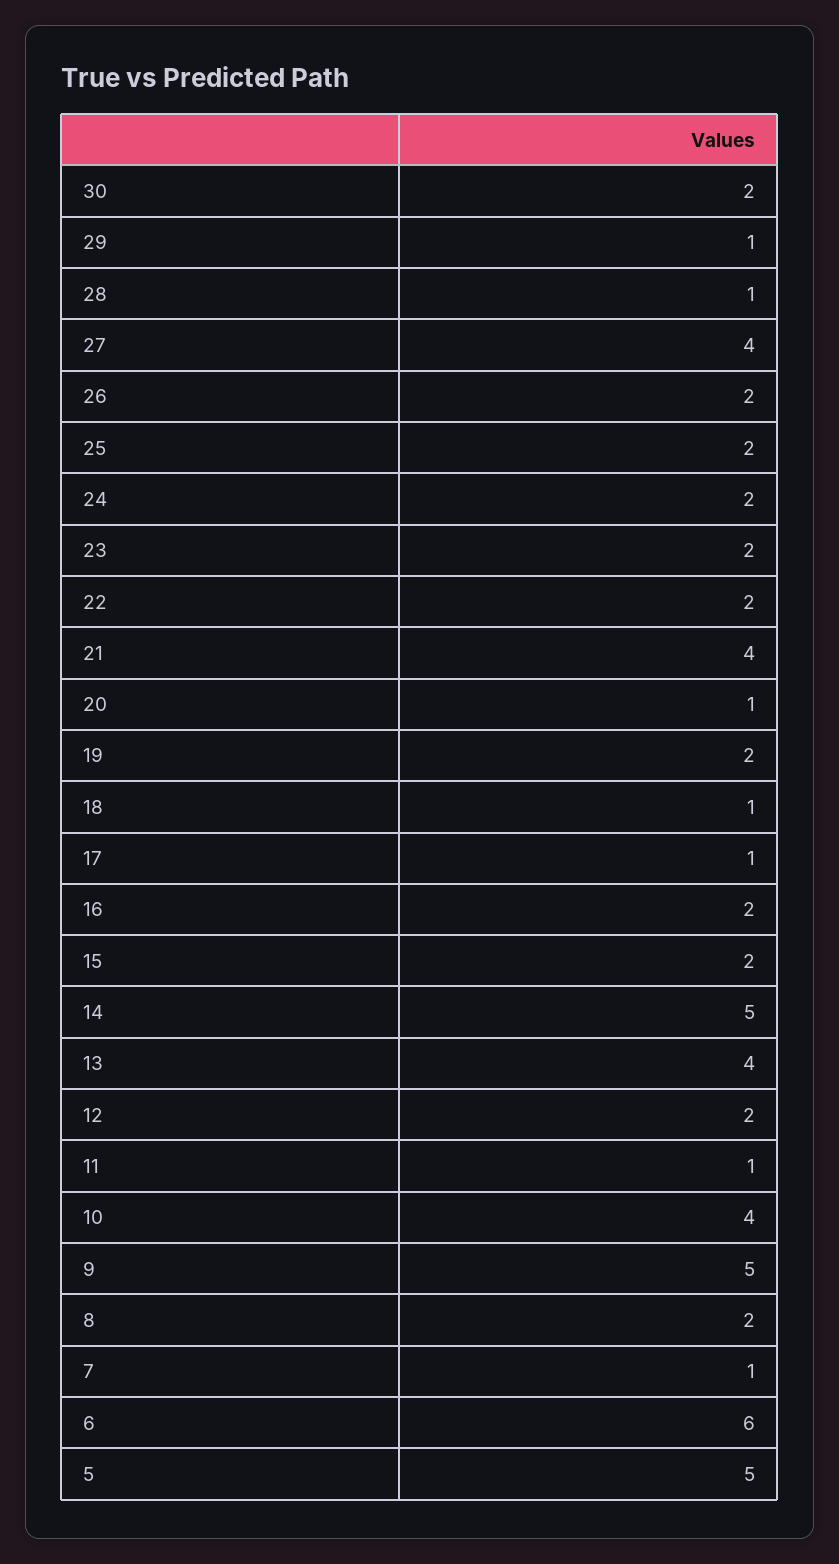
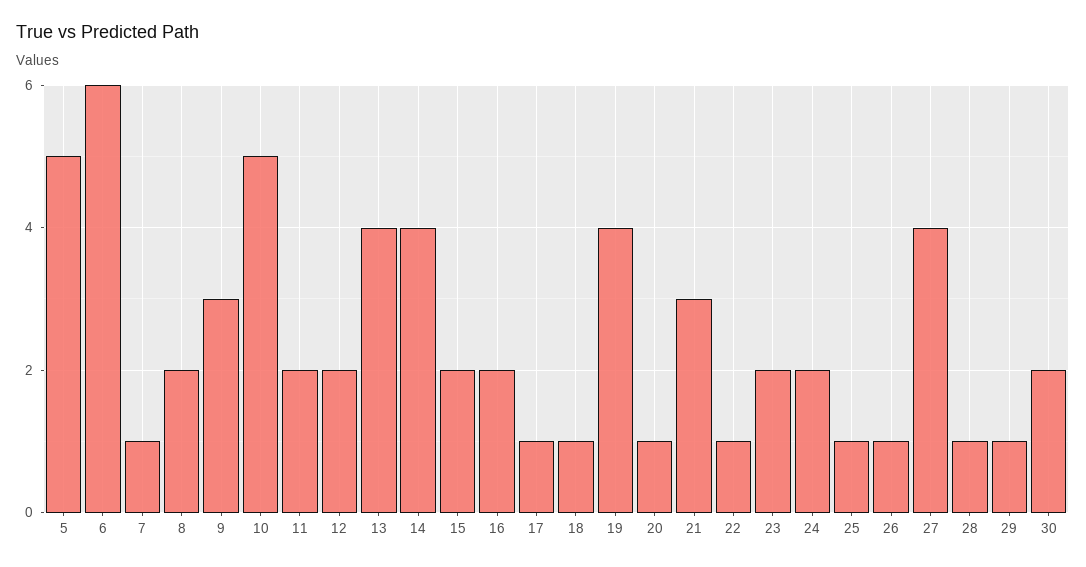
26: 2 -> 1
25: 2 -> 1
22: 2 -> 1
21: 4 -> 3
19: 2 -> 4
14: 5 -> 4
11: 1 -> 2
10: 4 -> 5
9: 5 -> 3

